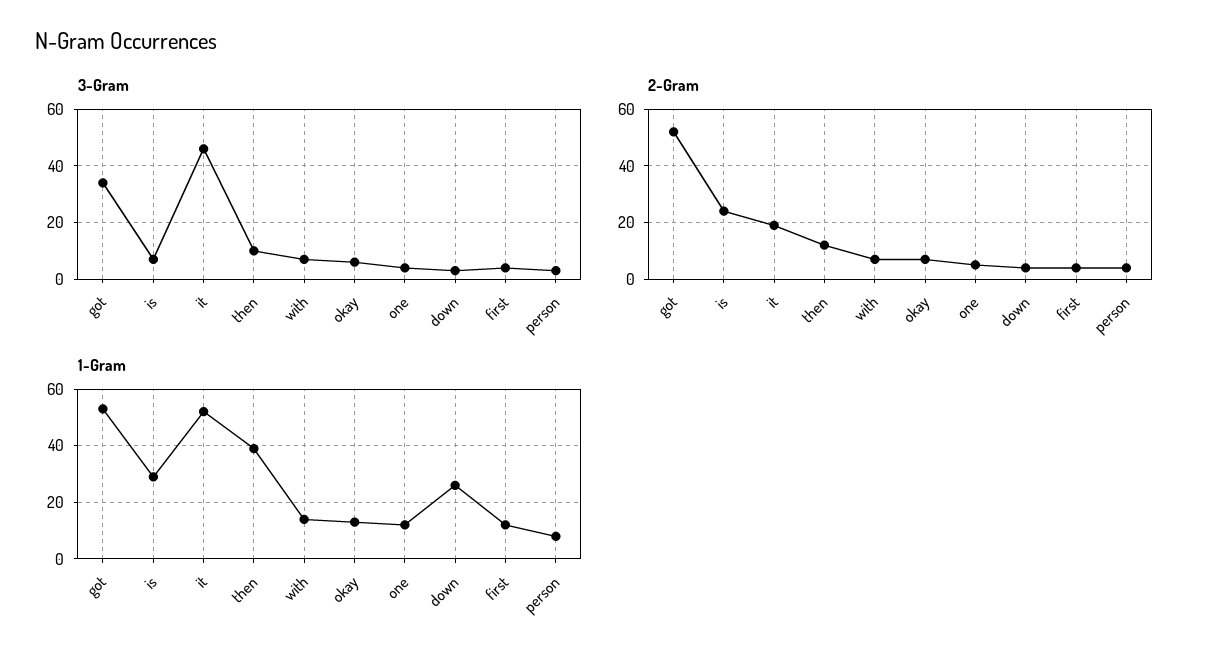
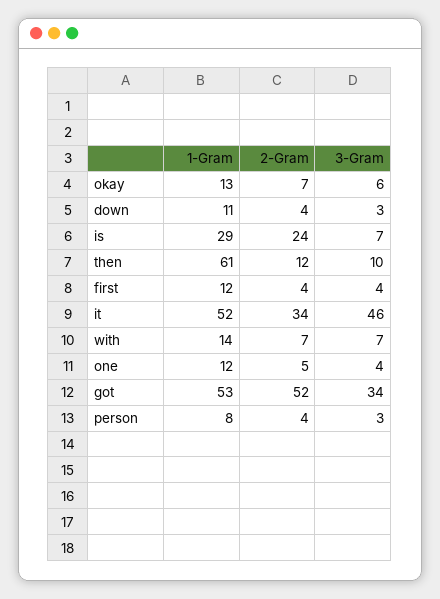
2-Gram, it: 20 -> 34
1-Gram, then: 40 -> 61
1-Gram, down: 25 -> 11

